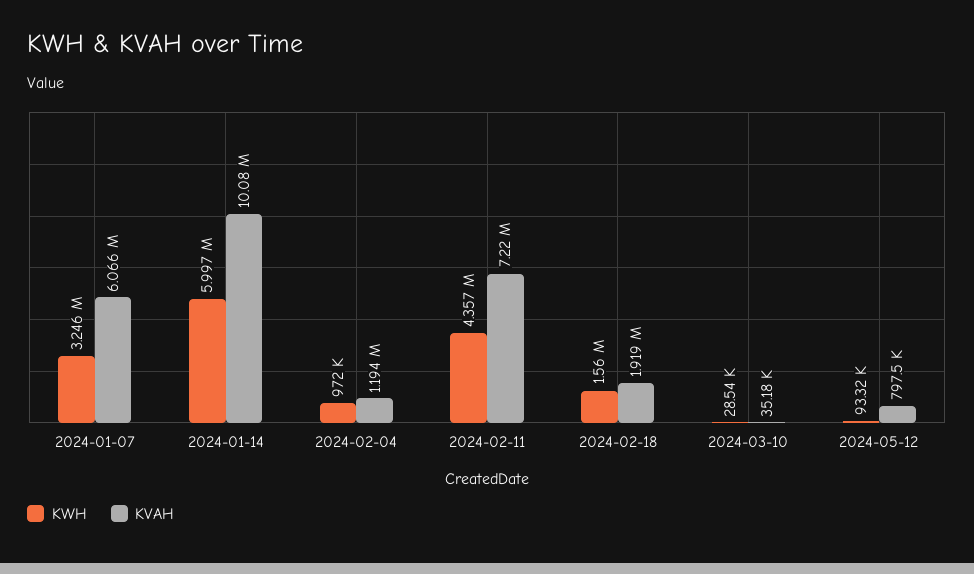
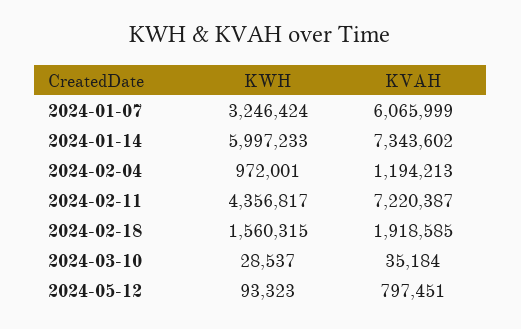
KVAH, 2024-01-14: 10080000 -> 7343602

